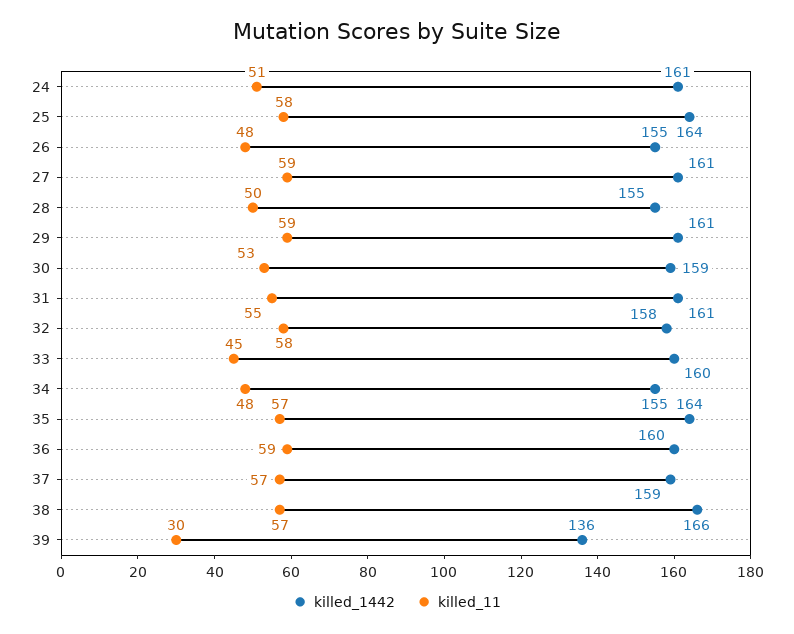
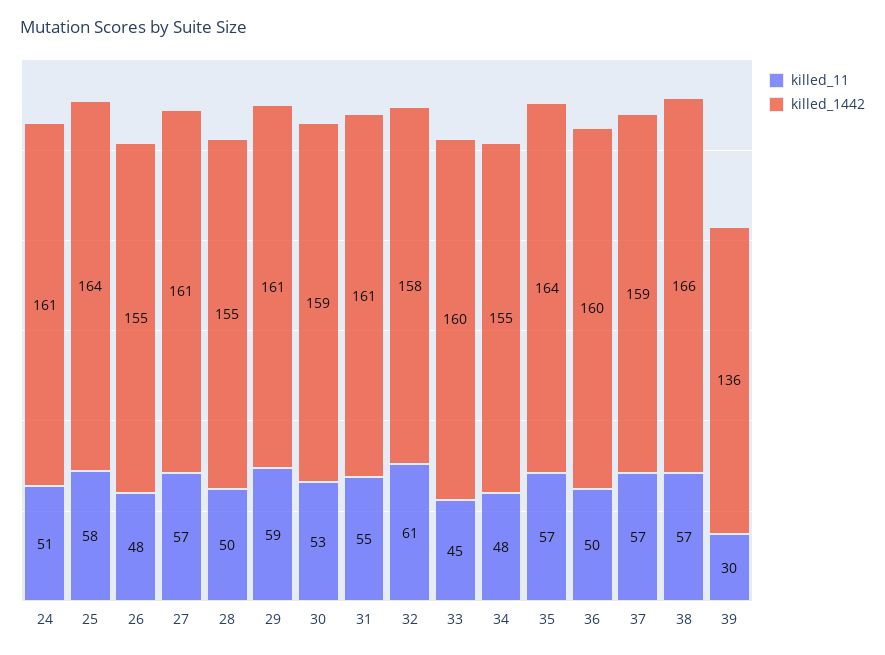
killed_11, 27: 59 -> 57
killed_11, 32: 58 -> 61
killed_11, 36: 59 -> 50

